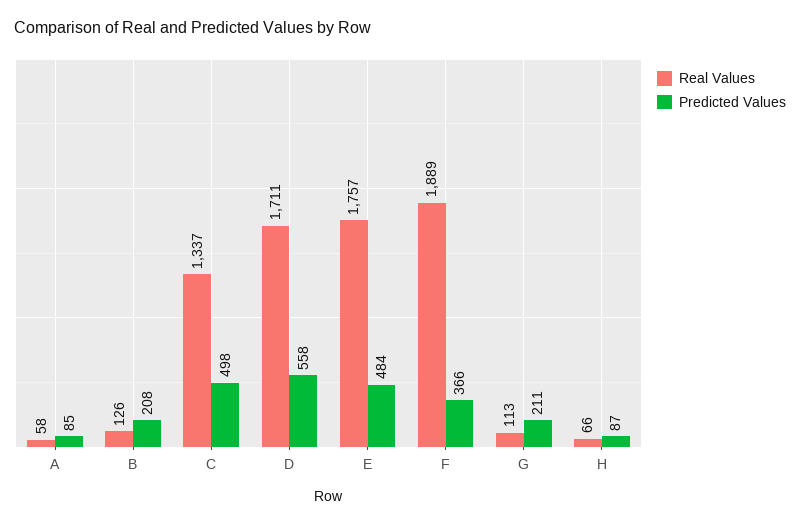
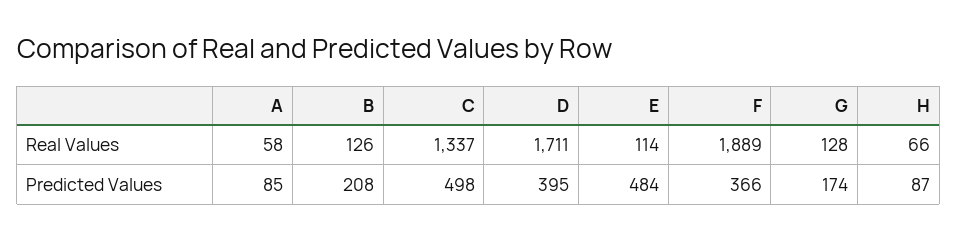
Predicted Values, D: 558 -> 395
Real Values, E: 1757 -> 114
Real Values, G: 113 -> 128
Predicted Values, G: 211 -> 174

